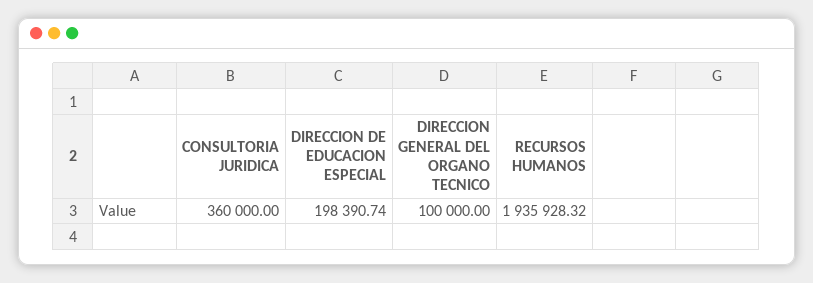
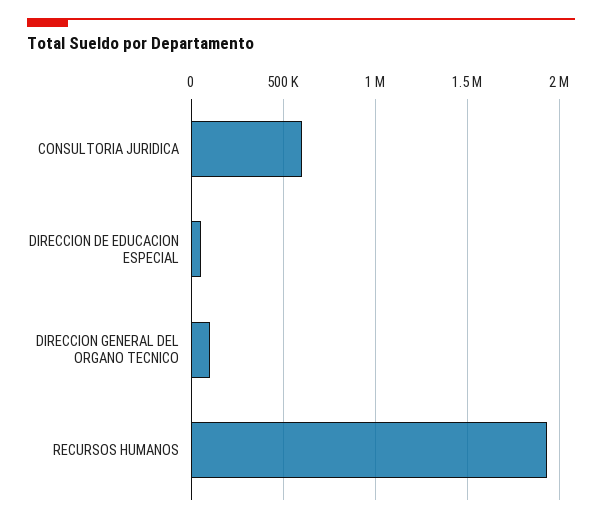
CONSULTORIA JURIDICA: 360000 -> 600000
DIRECCION DE EDUCACION ESPECIAL: 198390.74 -> 50000

